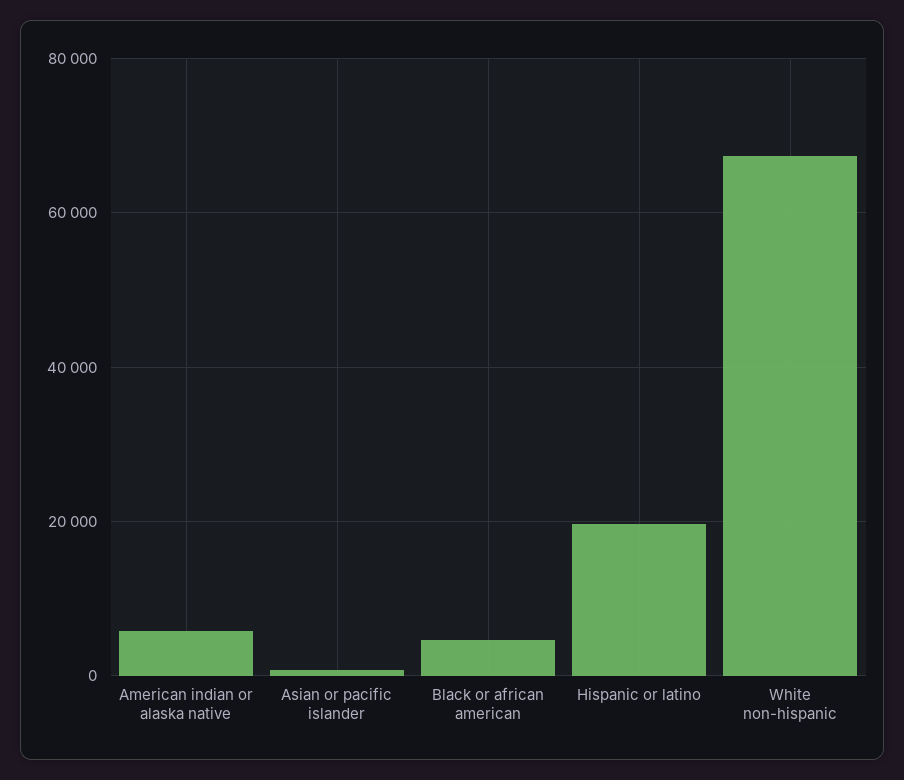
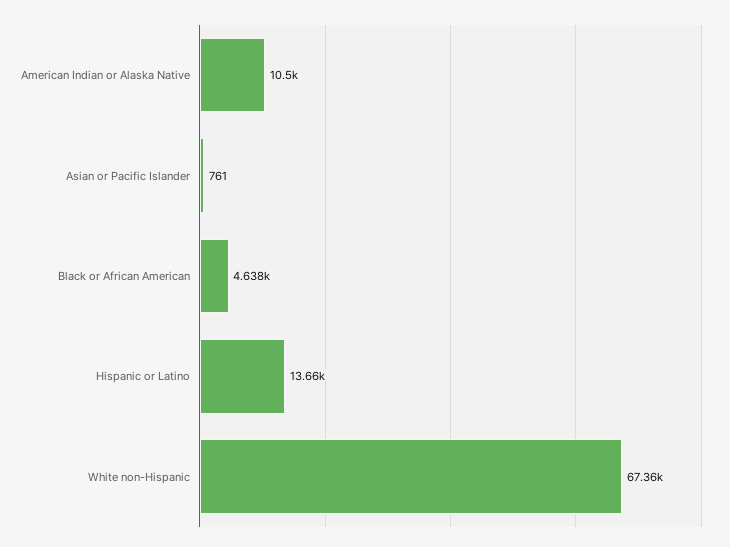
American indian or alaska native: 6000 -> 10500
Hispanic or latino: 20000 -> 13660

